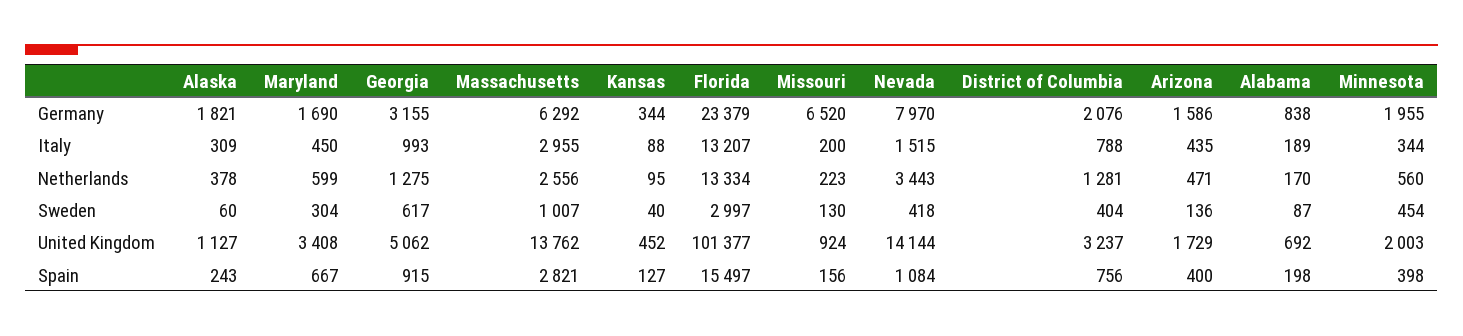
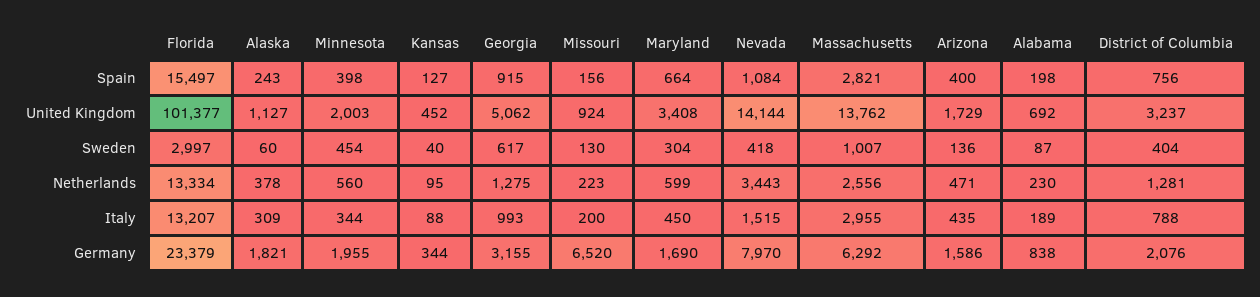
Alabama, Netherlands: 170 -> 230
Maryland, Spain: 667 -> 664

